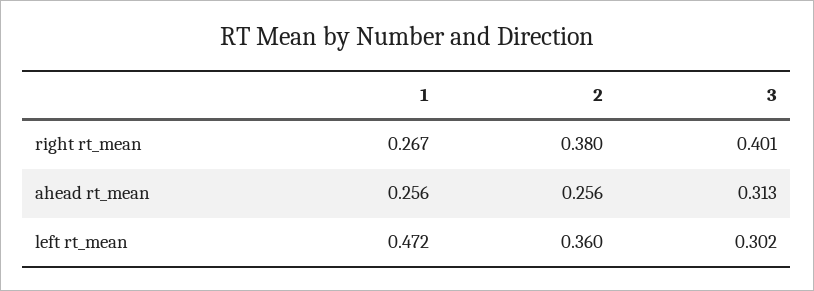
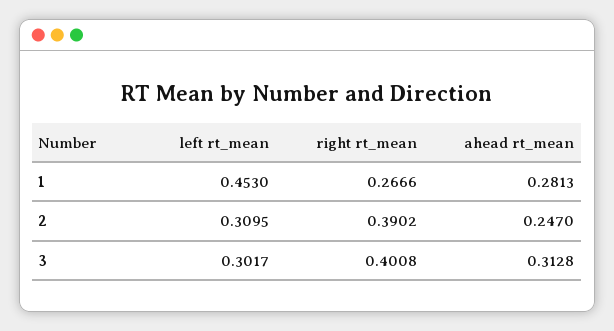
2, right rt_mean: 0.38 -> 0.3902
1, ahead rt_mean: 0.256 -> 0.2813
2, ahead rt_mean: 0.256 -> 0.247
1, left rt_mean: 0.472 -> 0.453
2, left rt_mean: 0.36 -> 0.3095

